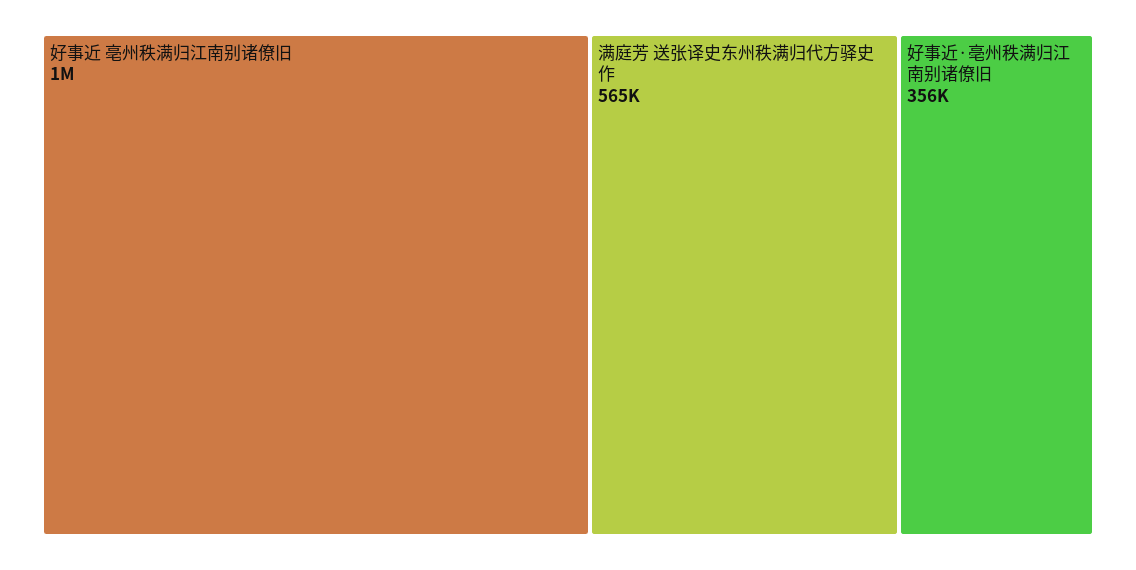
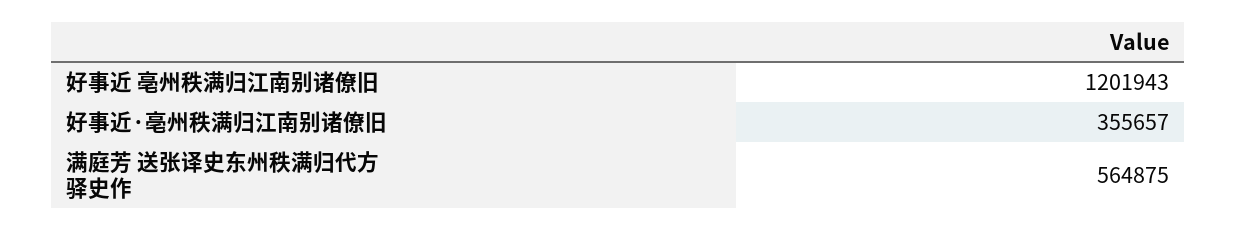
好事近 亳州秩满归江南别诸僚旧: 1000000 -> 1201943

